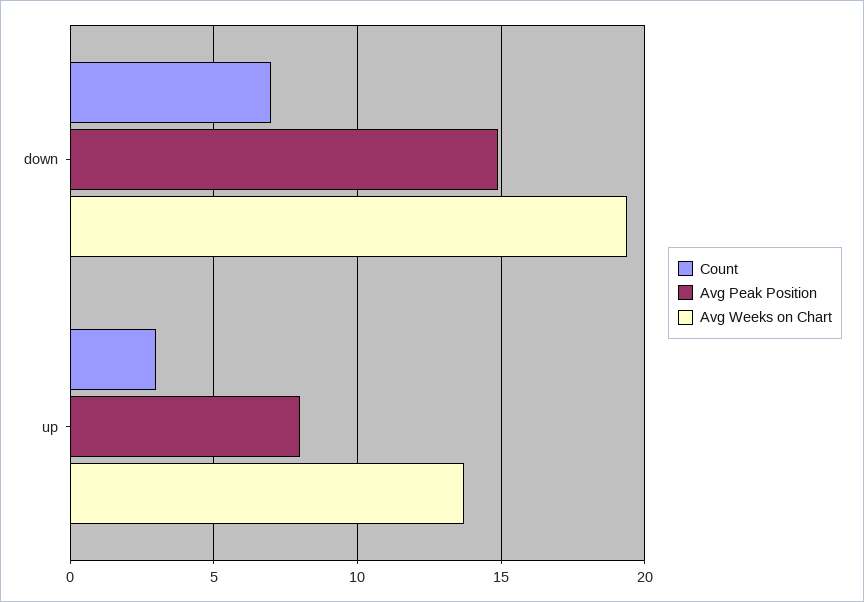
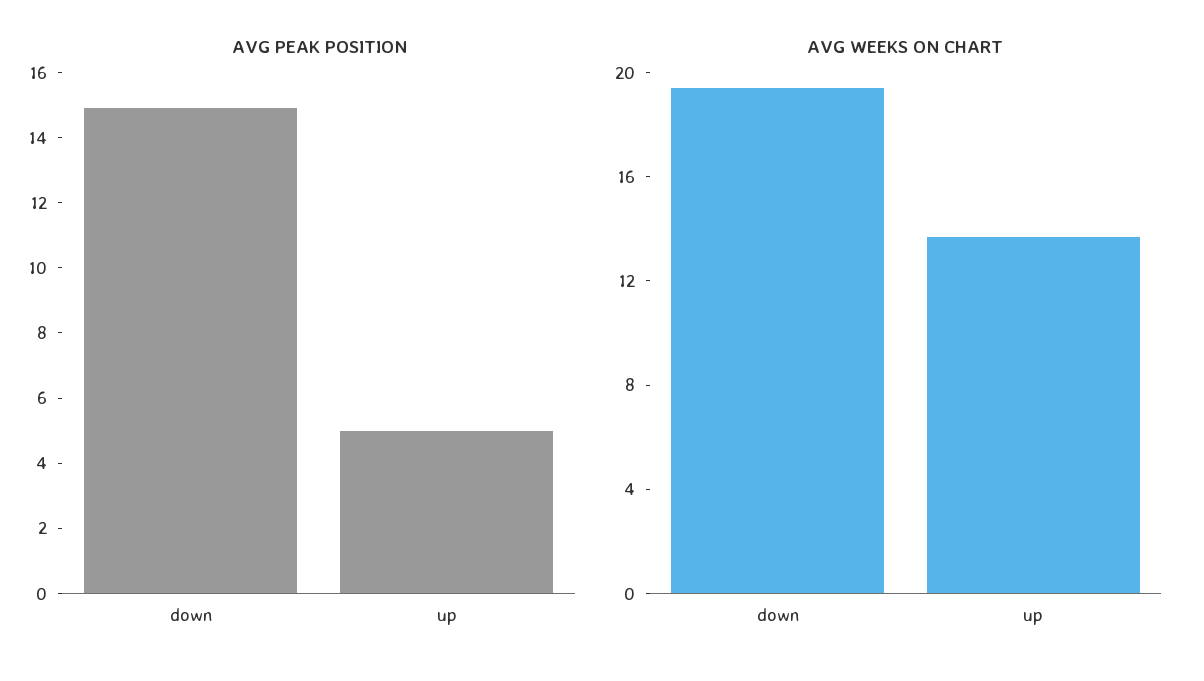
Count, down: 7 -> none
Count, up: 3 -> none
Avg Peak Position, up: 8 -> 5

